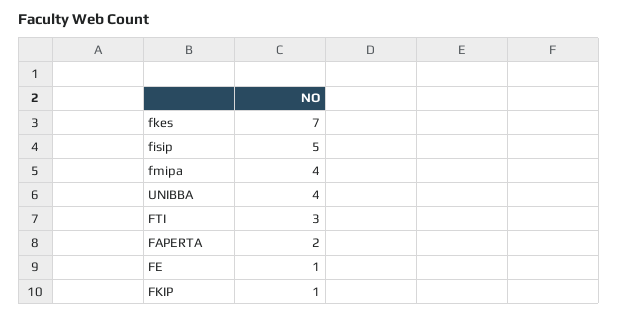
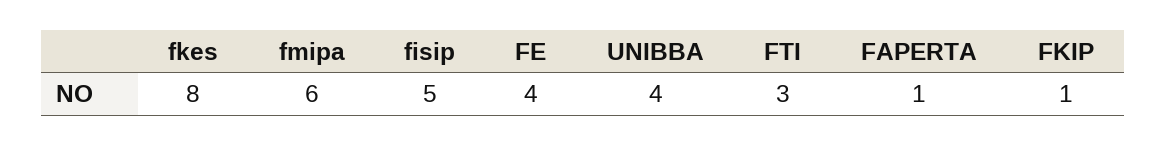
fkes: 7 -> 8
fmipa: 4 -> 6
FAPERTA: 2 -> 1
FE: 1 -> 4

